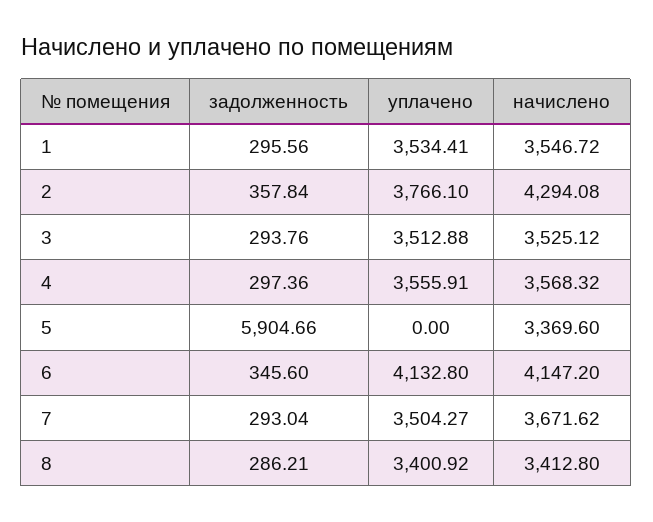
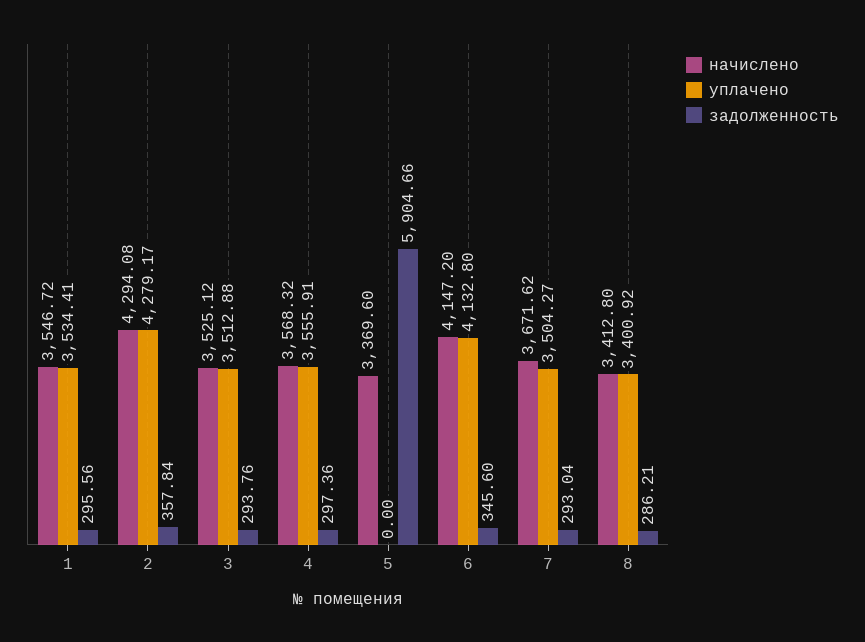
уплачено, 2: 3766.1 -> 4279.17

